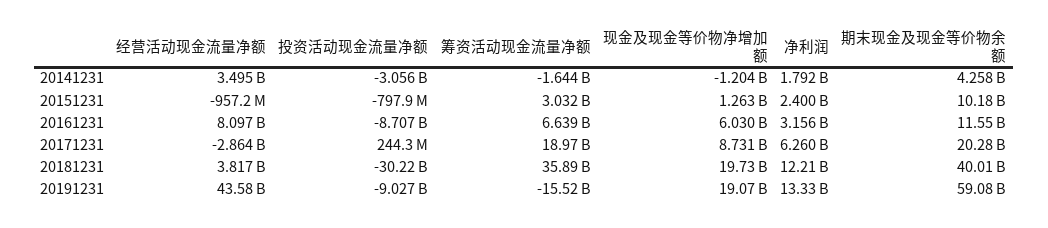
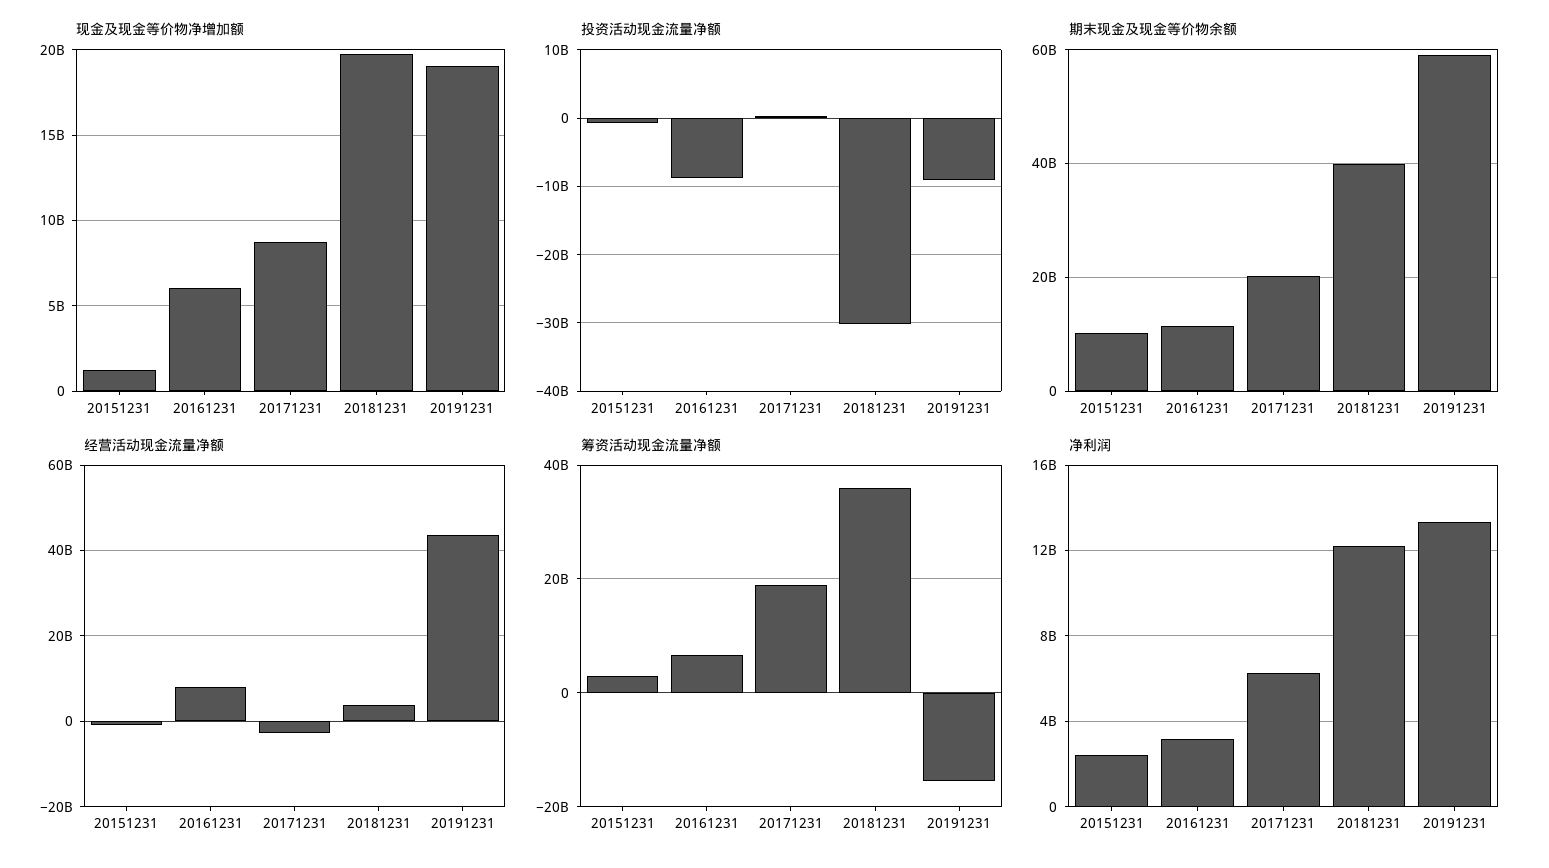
经营活动现金流量净额, 20141231: 3495000000 -> none
投资活动现金流量净额, 20141231: -3056000000 -> none
筹资活动现金流量净额, 20141231: -1644000000 -> none
现金及现金等价物净增加额, 20141231: -1204000000 -> none
净利润, 20141231: 1792000000 -> none
期末现金及现金等价物余额, 20141231: 4258000000 -> none

